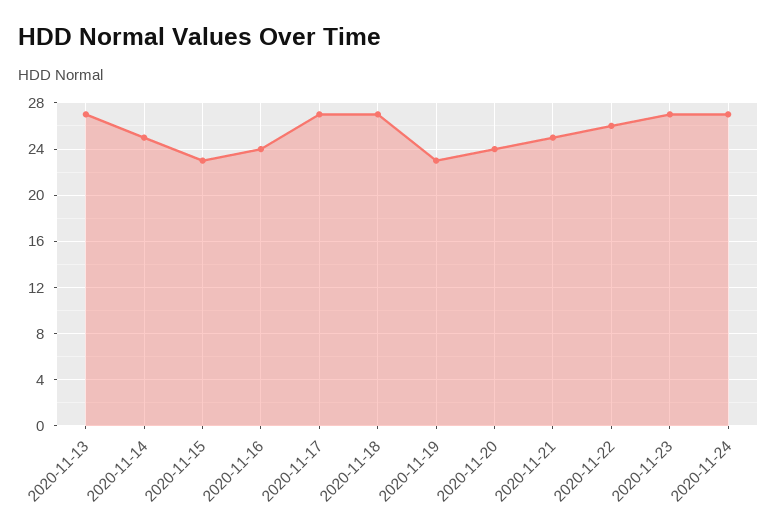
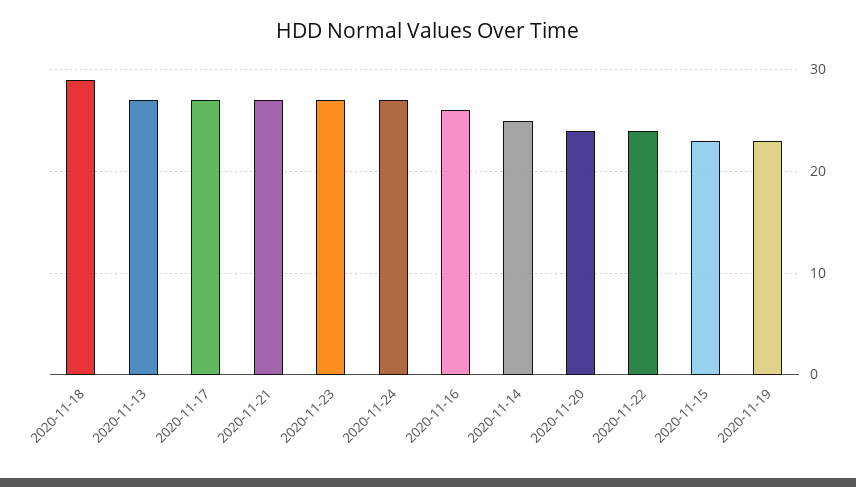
2020-11-16: 24 -> 26
2020-11-18: 27 -> 29
2020-11-21: 25 -> 27
2020-11-22: 26 -> 24

